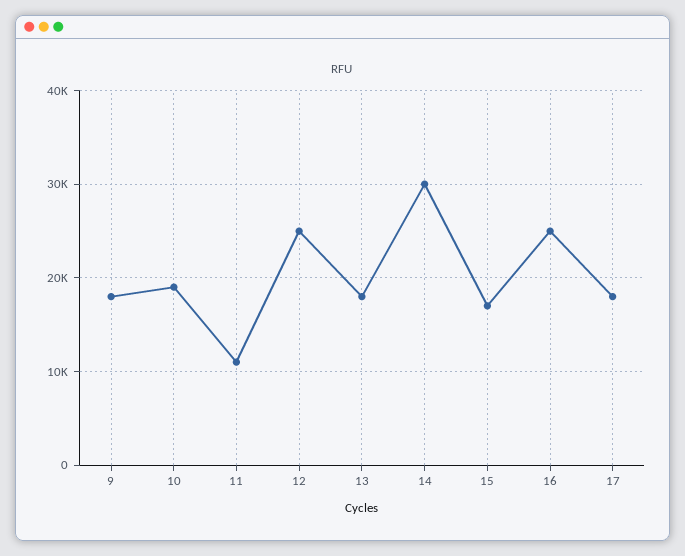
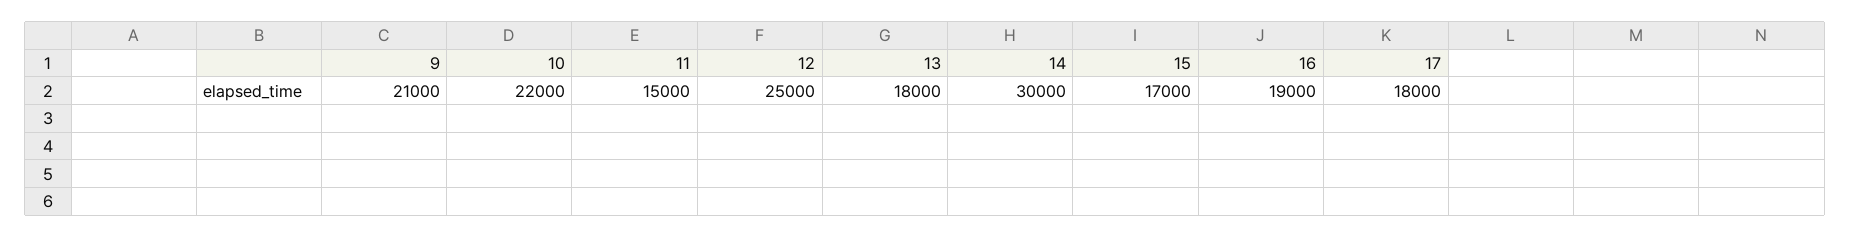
9: 18000 -> 21000
10: 19000 -> 22000
11: 11000 -> 15000
16: 25000 -> 19000

